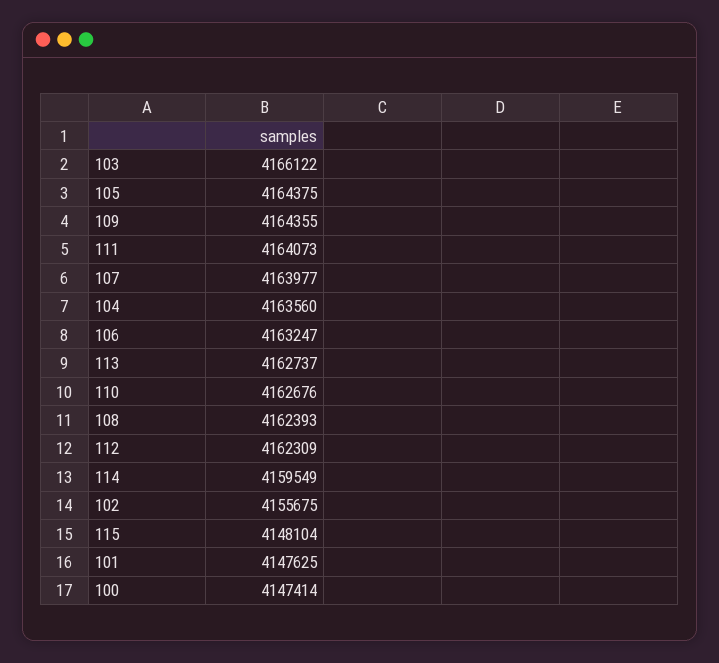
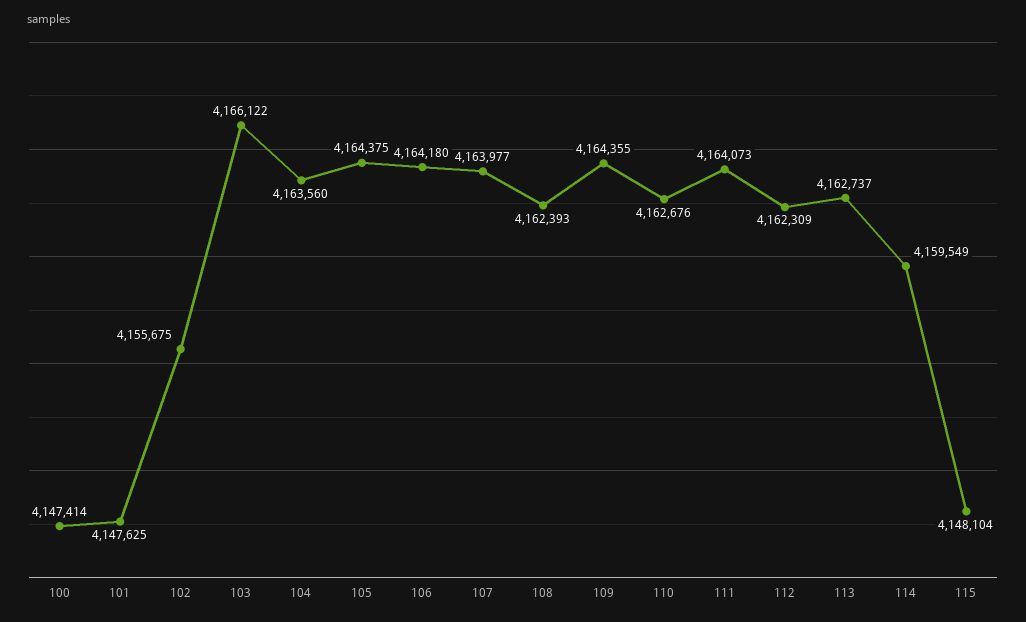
106: 4163247 -> 4164180

